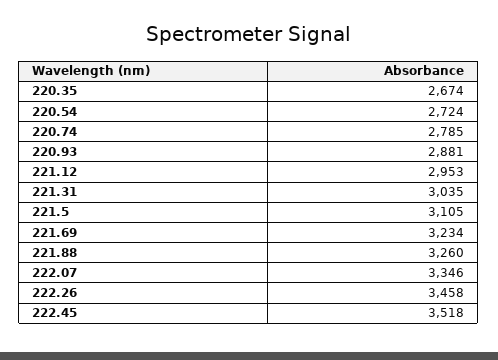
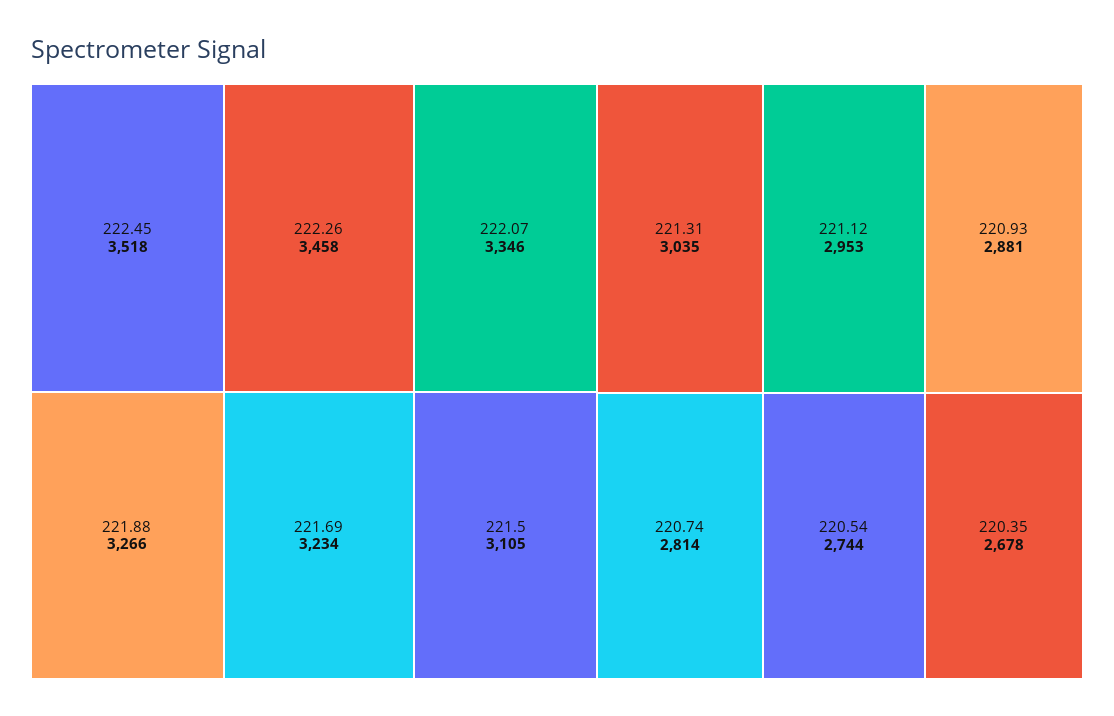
220.35: 2674 -> 2678
220.54: 2724 -> 2744
220.74: 2785 -> 2814
221.88: 3260 -> 3266

